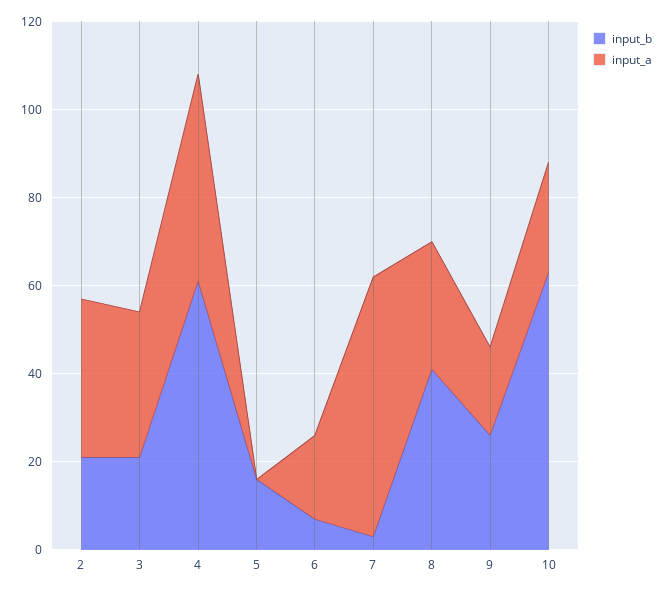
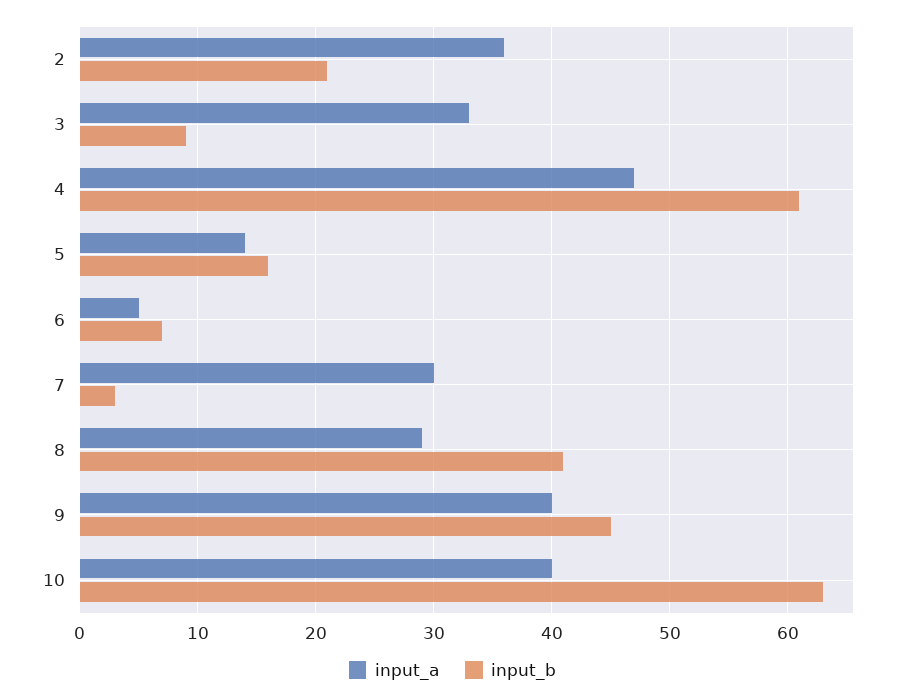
input_b, 3: 20 -> 9
input_a, 5: 0 -> 14
input_a, 6: 20 -> 5
input_a, 7: 60 -> 30
input_b, 9: 25 -> 45
input_a, 9: 20 -> 40
input_a, 10: 25 -> 40

